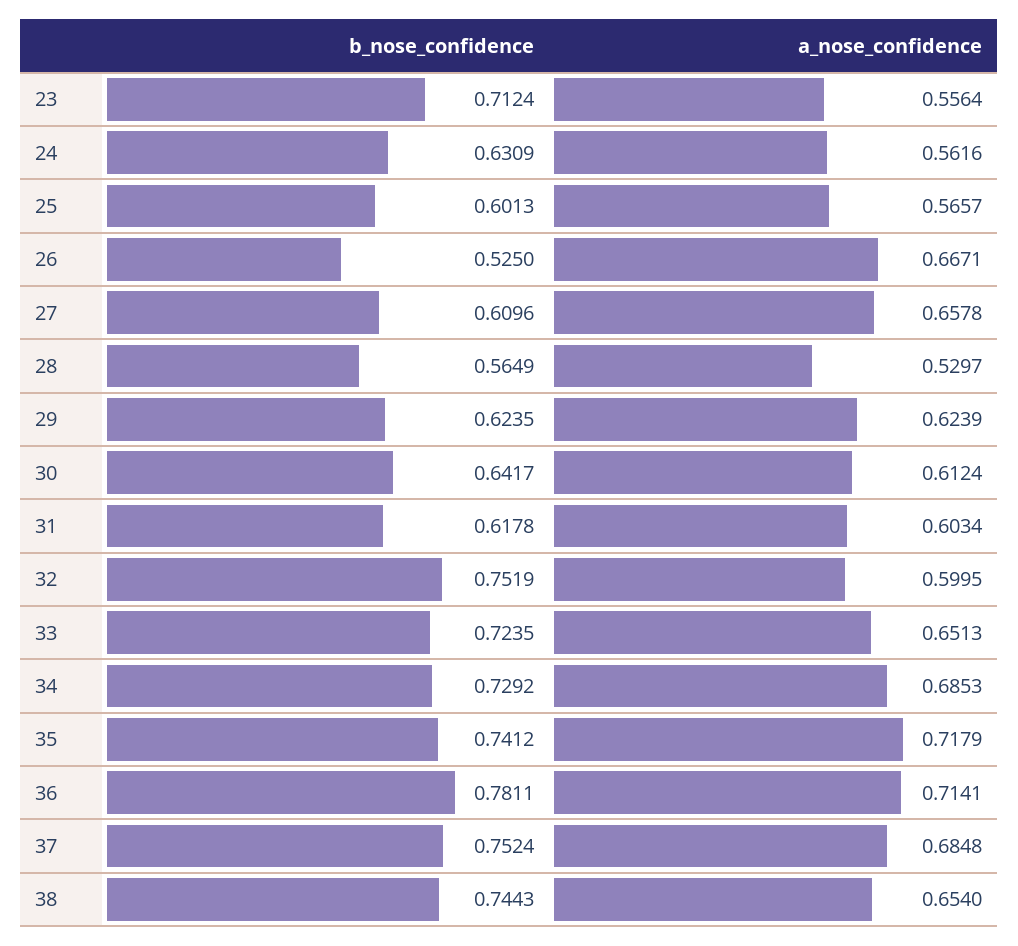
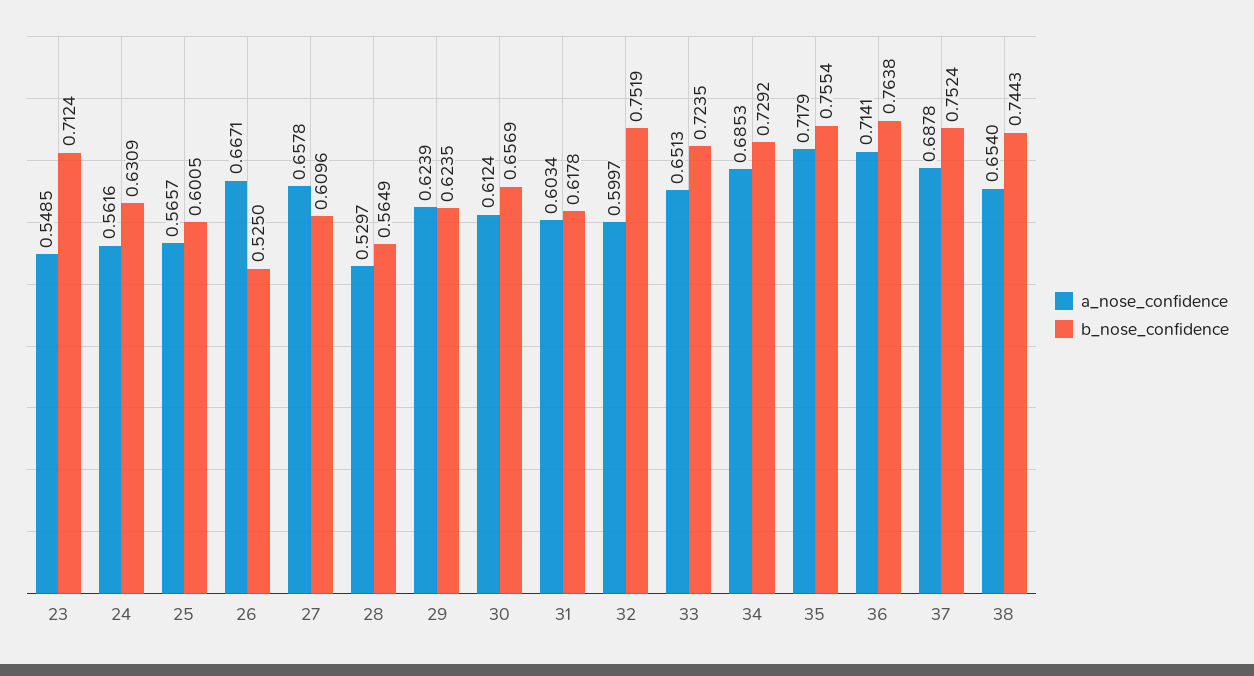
a_nose_confidence, 23: 0.5564 -> 0.5485
b_nose_confidence, 25: 0.6013 -> 0.6005
b_nose_confidence, 30: 0.6417 -> 0.6569
a_nose_confidence, 32: 0.5995 -> 0.5997
b_nose_confidence, 35: 0.7412 -> 0.7554
b_nose_confidence, 36: 0.7811 -> 0.7638
a_nose_confidence, 37: 0.6848 -> 0.6878

